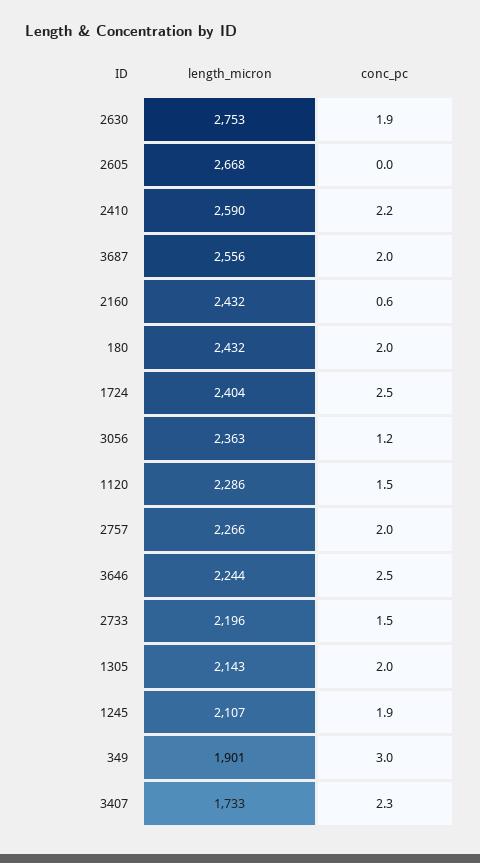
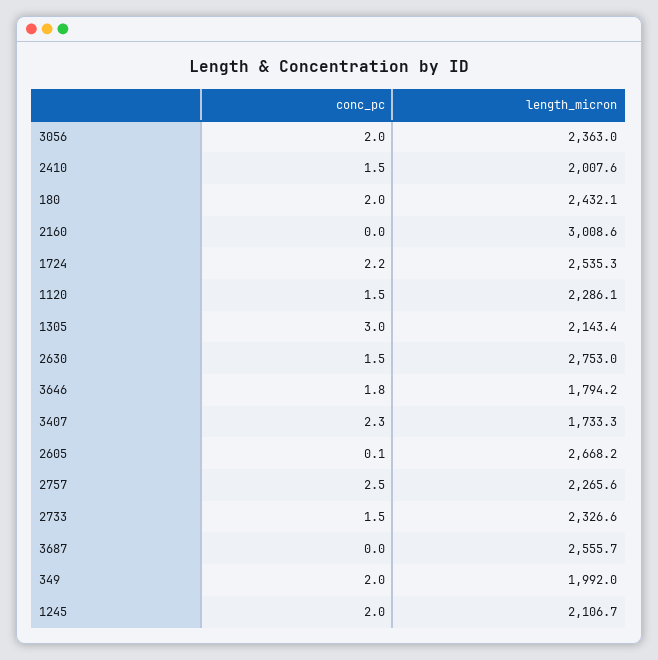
conc_pc, 2630: 1.9 -> 1.5
conc_pc, 2605: 0 -> 0.1
length_micron, 2410: 2590 -> 2007.6
conc_pc, 2410: 2.2 -> 1.5
conc_pc, 3687: 2 -> 0
length_micron, 2160: 2432 -> 3008.6
conc_pc, 2160: 0.6 -> 0
length_micron, 1724: 2404 -> 2535.3
conc_pc, 1724: 2.5 -> 2.2
conc_pc, 3056: 1.2 -> 2
conc_pc, 2757: 2 -> 2.5
length_micron, 3646: 2244 -> 1794.2
conc_pc, 3646: 2.5 -> 1.8
length_micron, 2733: 2196 -> 2326.6
conc_pc, 1305: 2 -> 3
conc_pc, 1245: 1.9 -> 2
length_micron, 349: 1901 -> 1992
conc_pc, 349: 3 -> 2

